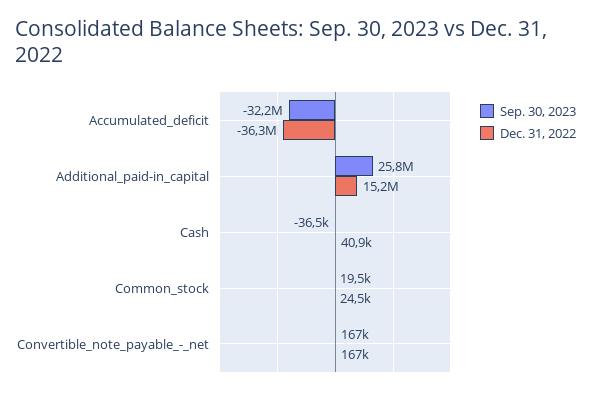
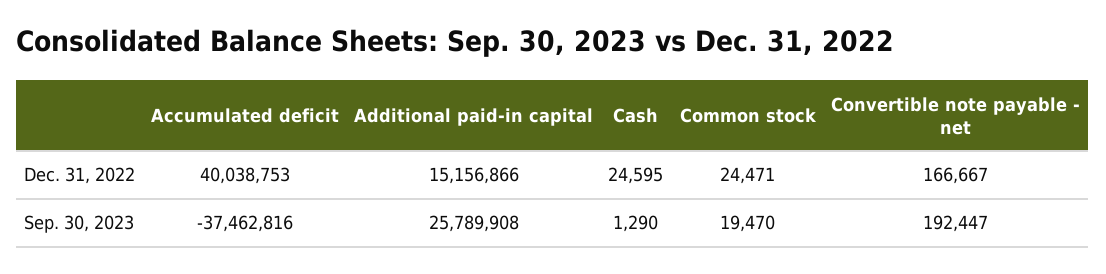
Sep. 30, 2023, Accumulated_deficit: -32200000 -> -37462816
Dec. 31, 2022, Accumulated_deficit: -36300000 -> 40038753
Sep. 30, 2023, Cash: -36500 -> 1290
Dec. 31, 2022, Cash: 40900 -> 24595
Sep. 30, 2023, Convertible_note_payable_-_net: 167000 -> 192447

